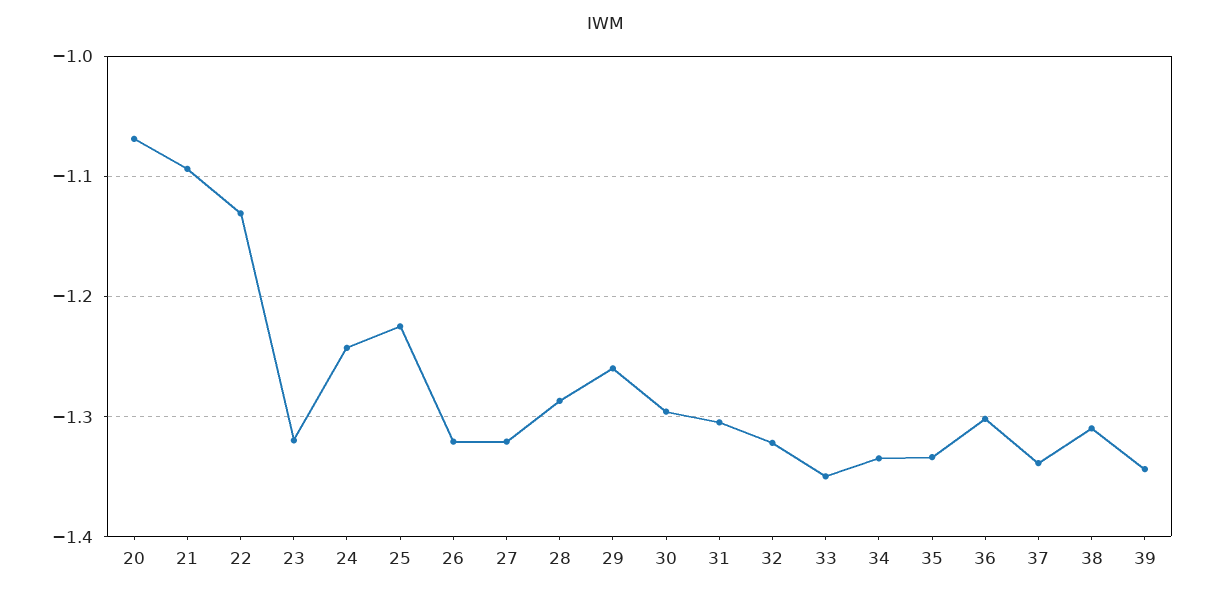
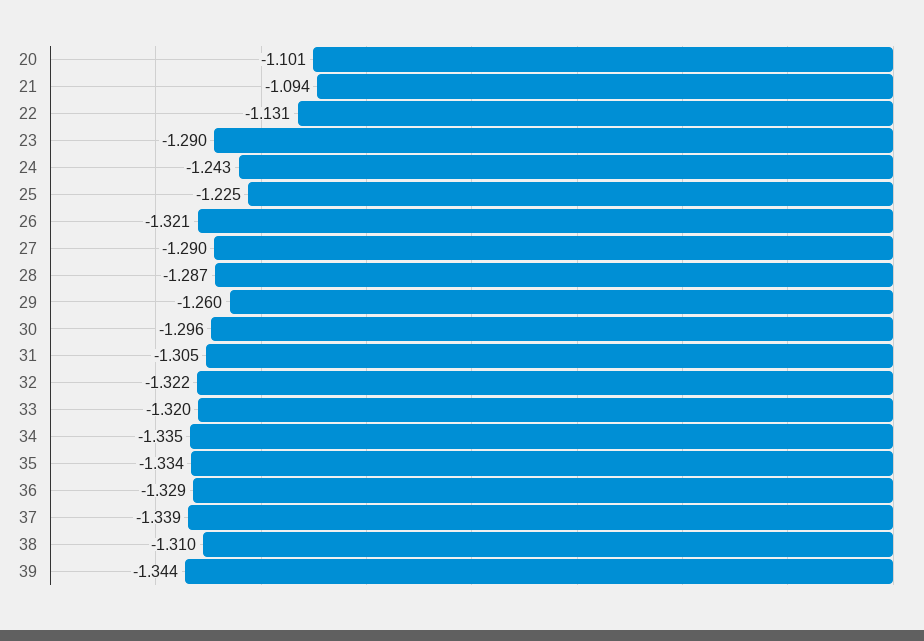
20: -1.07 -> -1.101
23: -1.32 -> -1.29
27: -1.32 -> -1.29
33: -1.35 -> -1.32
36: -1.3 -> -1.329

